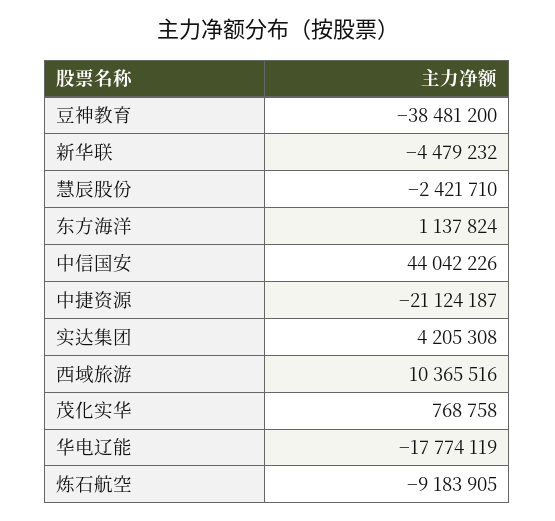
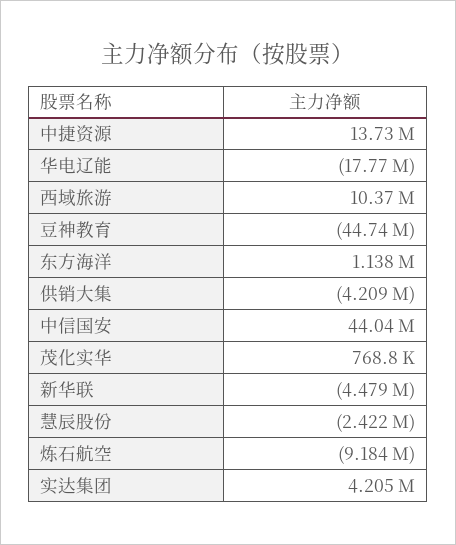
豆神教育: -38481200 -> -44740000
中捷资源: -21124187 -> 13730000
供销大集: none -> -4209000

